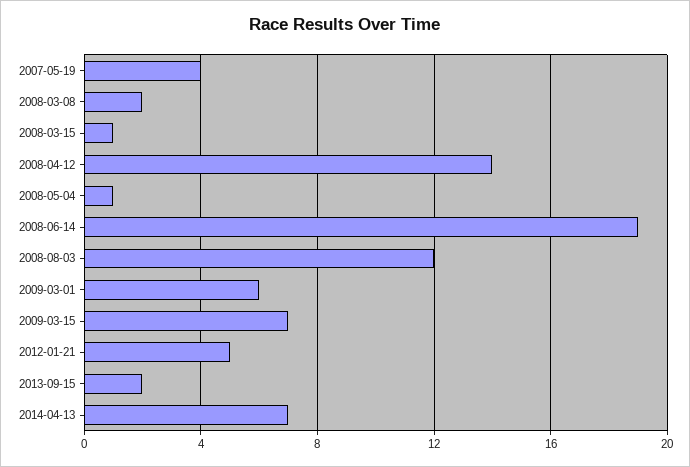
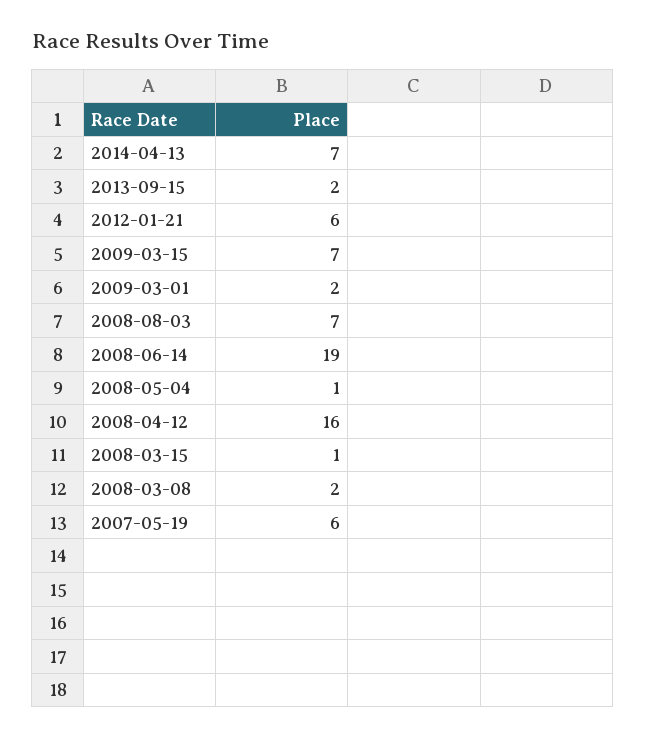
2007-05-19: 4 -> 6
2008-04-12: 14 -> 16
2008-08-03: 12 -> 7
2009-03-01: 6 -> 2
2012-01-21: 5 -> 6

